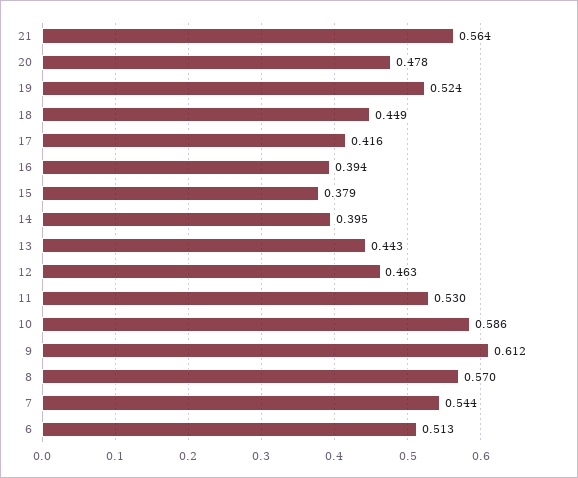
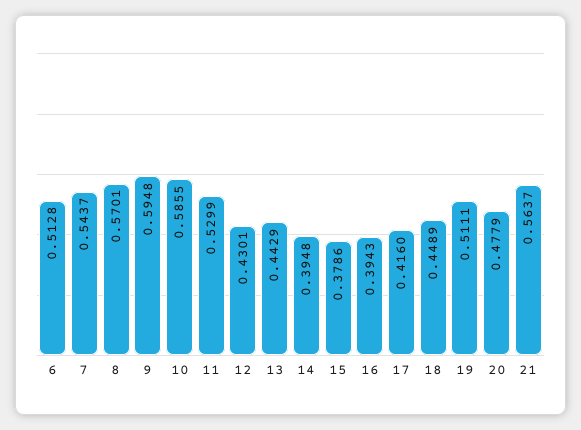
19: 0.524 -> 0.5111
12: 0.463 -> 0.4301
9: 0.612 -> 0.5948

